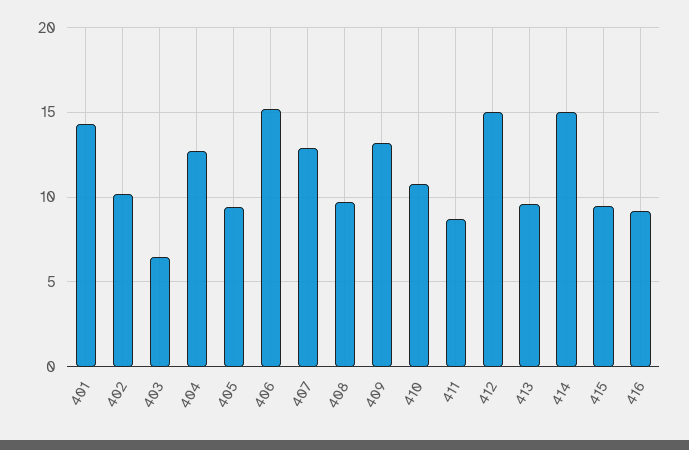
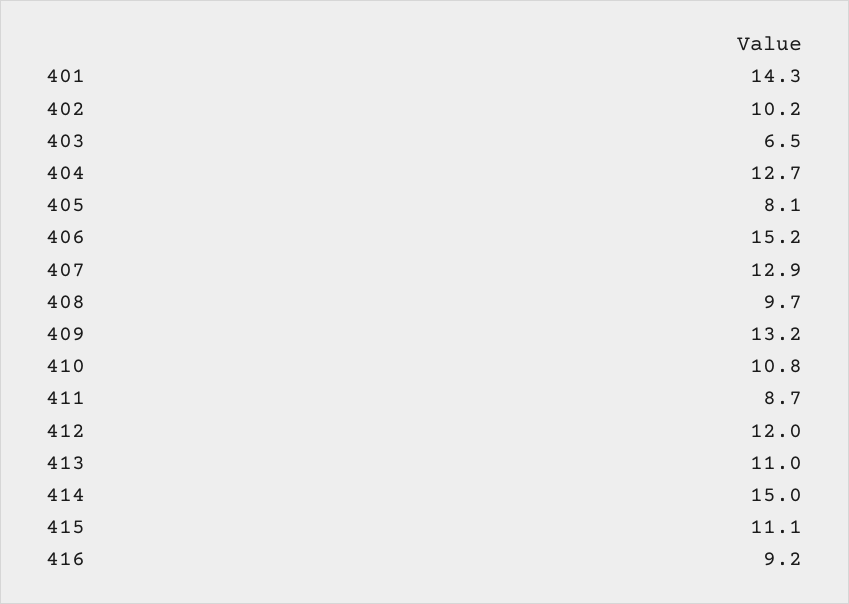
405: 9.5 -> 8.1
412: 15 -> 12
413: 9.5 -> 11
415: 9.5 -> 11.1

